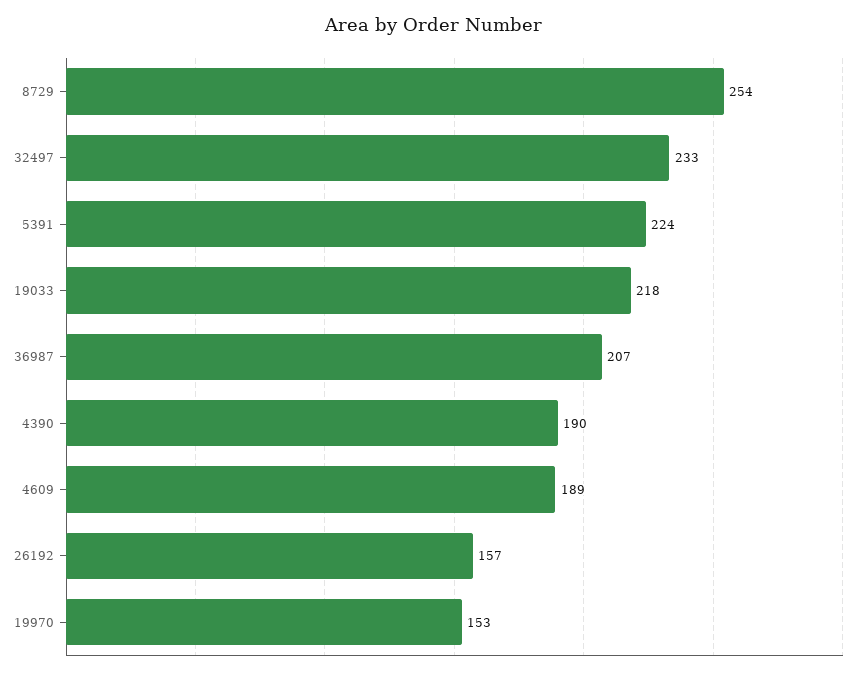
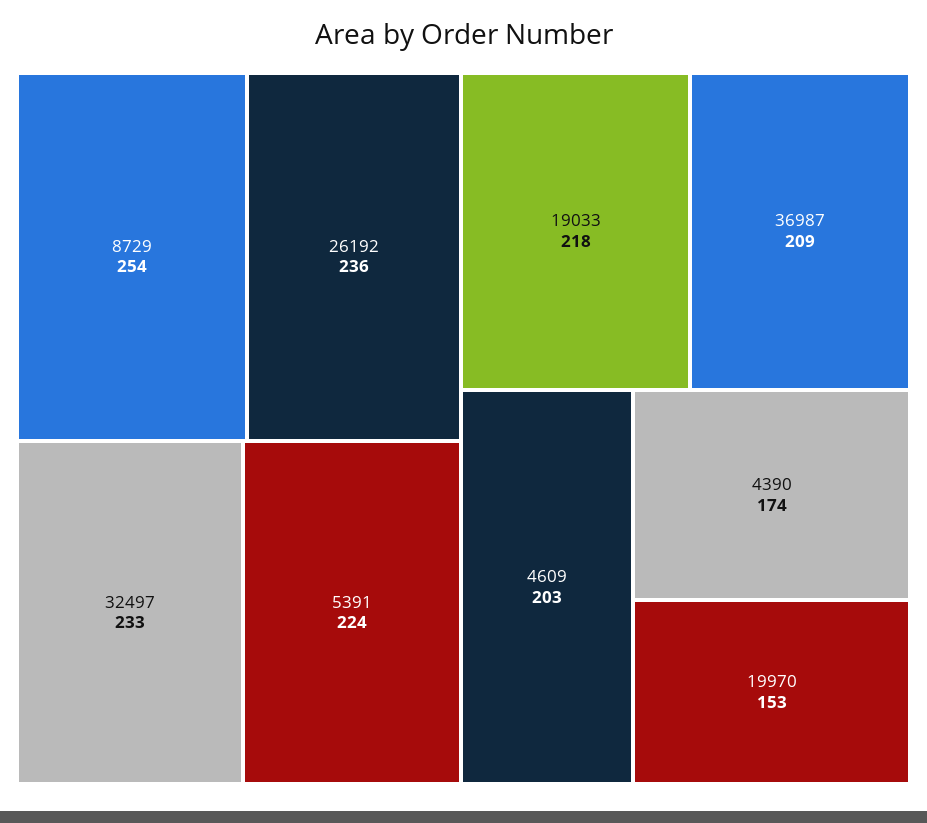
36987: 207 -> 209
4390: 190 -> 174
4609: 189 -> 203
26192: 157 -> 236

